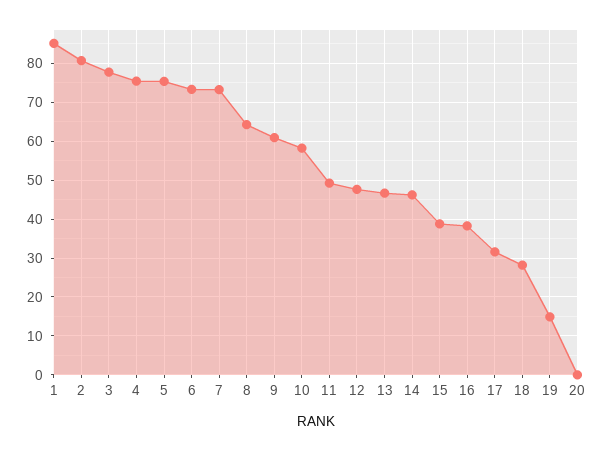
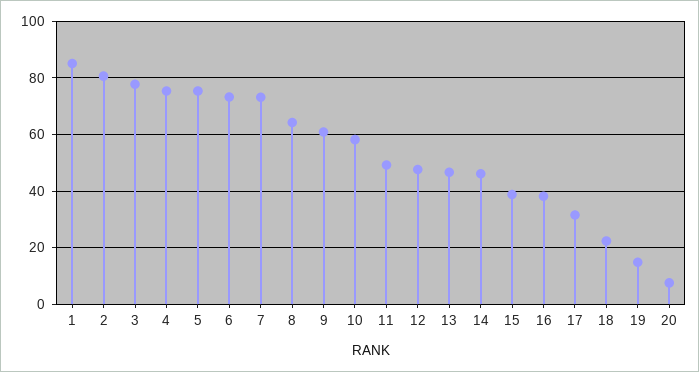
18: 28 -> 22.5
20: 0 -> 7.5

